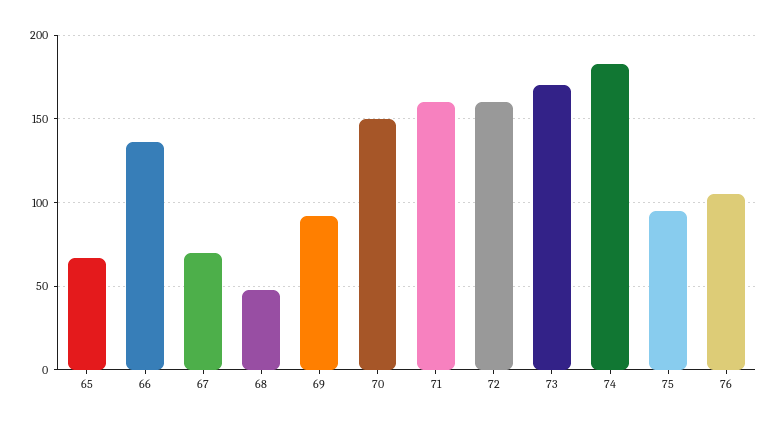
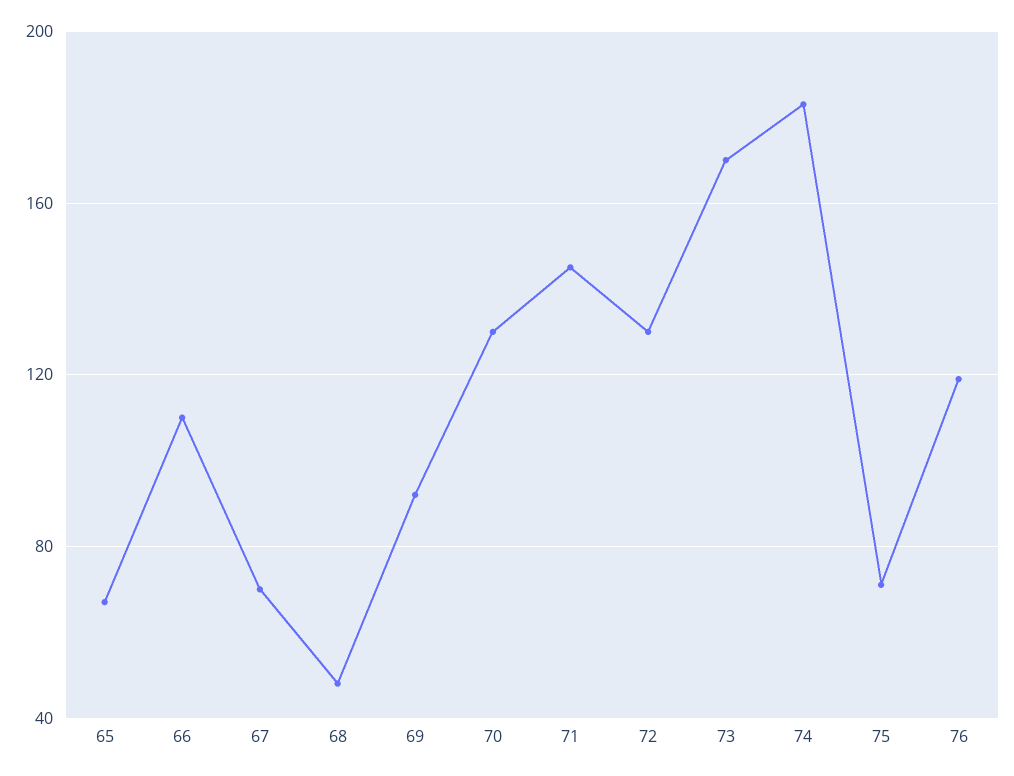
66: 135 -> 110
70: 150 -> 130
71: 160 -> 145
72: 160 -> 130
75: 95 -> 70
76: 105 -> 120

